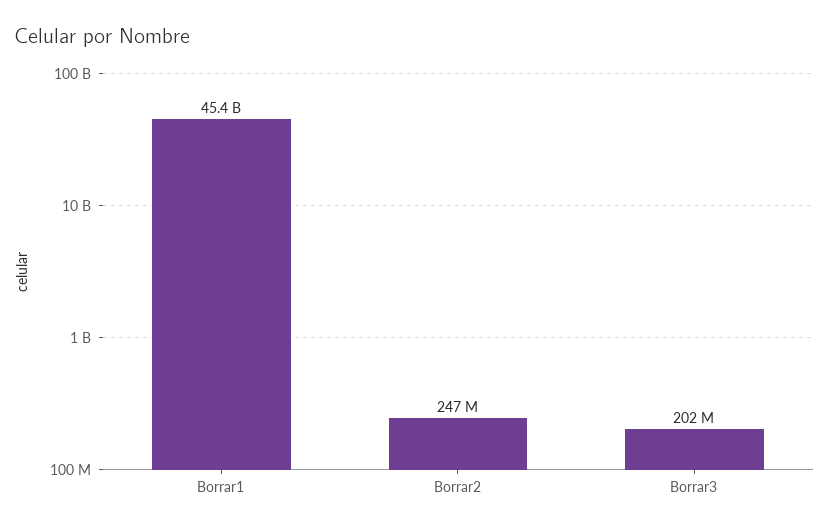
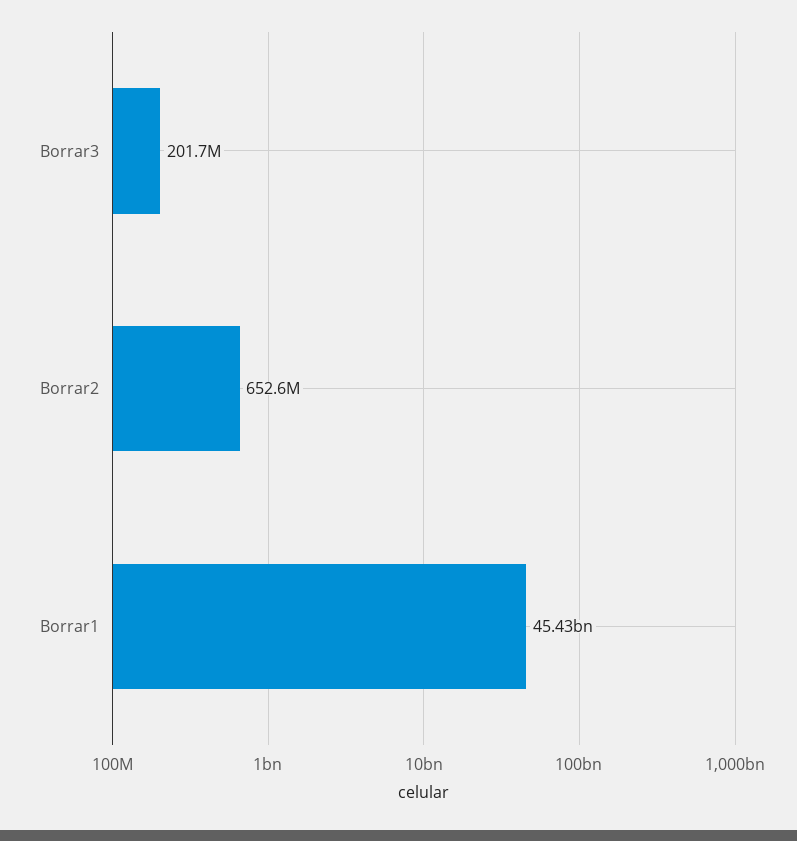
Borrar2: 247000000 -> 652600000

